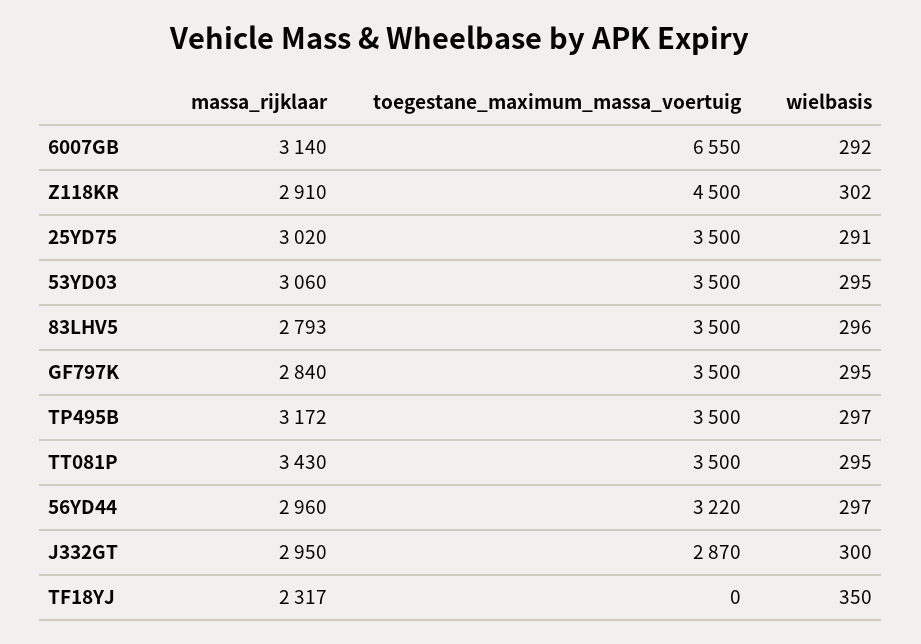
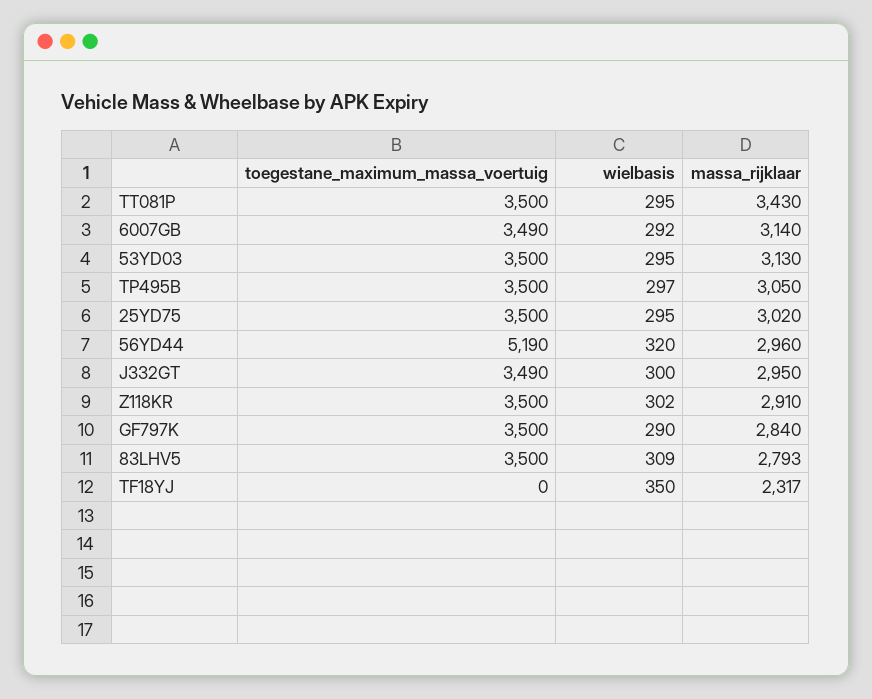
toegestane_maximum_massa_voertuig, 6007GB: 6550 -> 3490
toegestane_maximum_massa_voertuig, Z118KR: 4500 -> 3500
wielbasis, 25YD75: 291 -> 295
massa_rijklaar, 53YD03: 3060 -> 3130
wielbasis, 83LHV5: 296 -> 309
wielbasis, GF797K: 295 -> 290
massa_rijklaar, TP495B: 3172 -> 3050
toegestane_maximum_massa_voertuig, 56YD44: 3220 -> 5190
wielbasis, 56YD44: 297 -> 320
toegestane_maximum_massa_voertuig, J332GT: 2870 -> 3490

